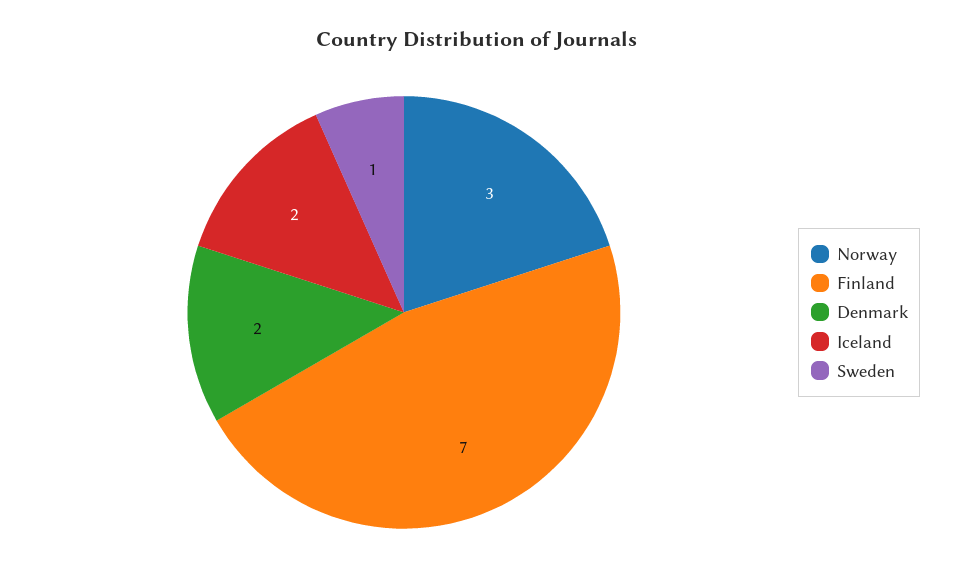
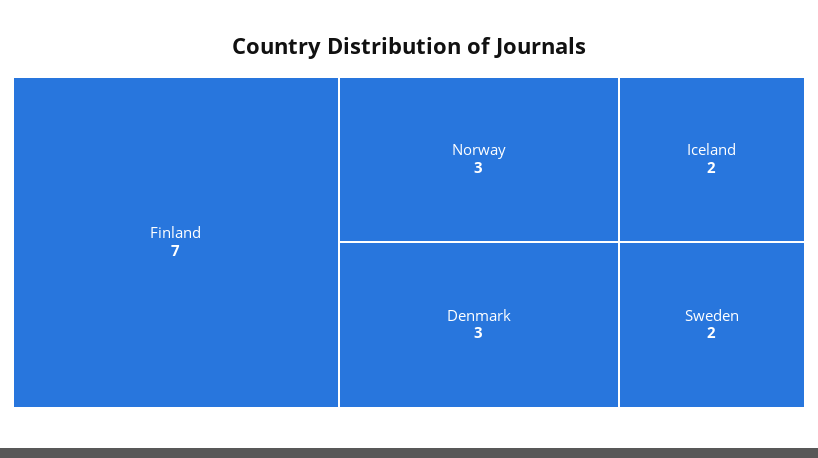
Denmark: 2 -> 3
Sweden: 1 -> 2

